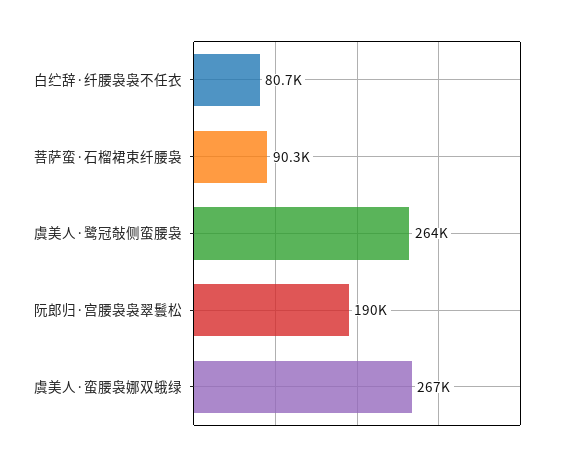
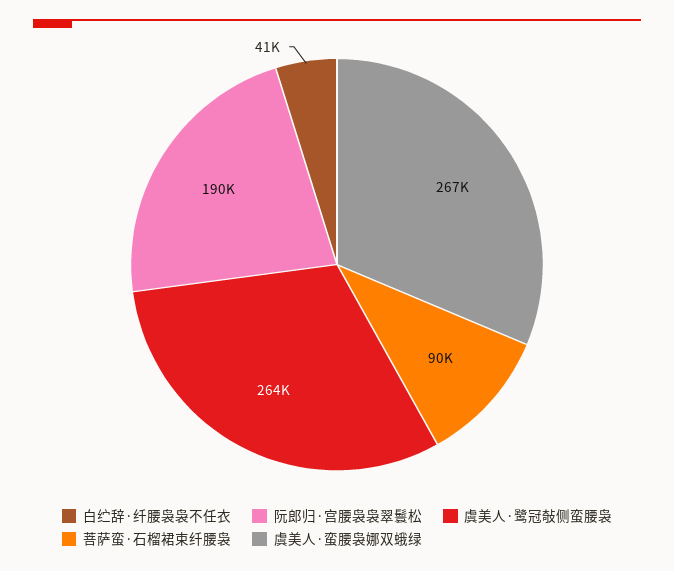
白纻辞·纤腰袅袅不任衣: 80700 -> 41000

